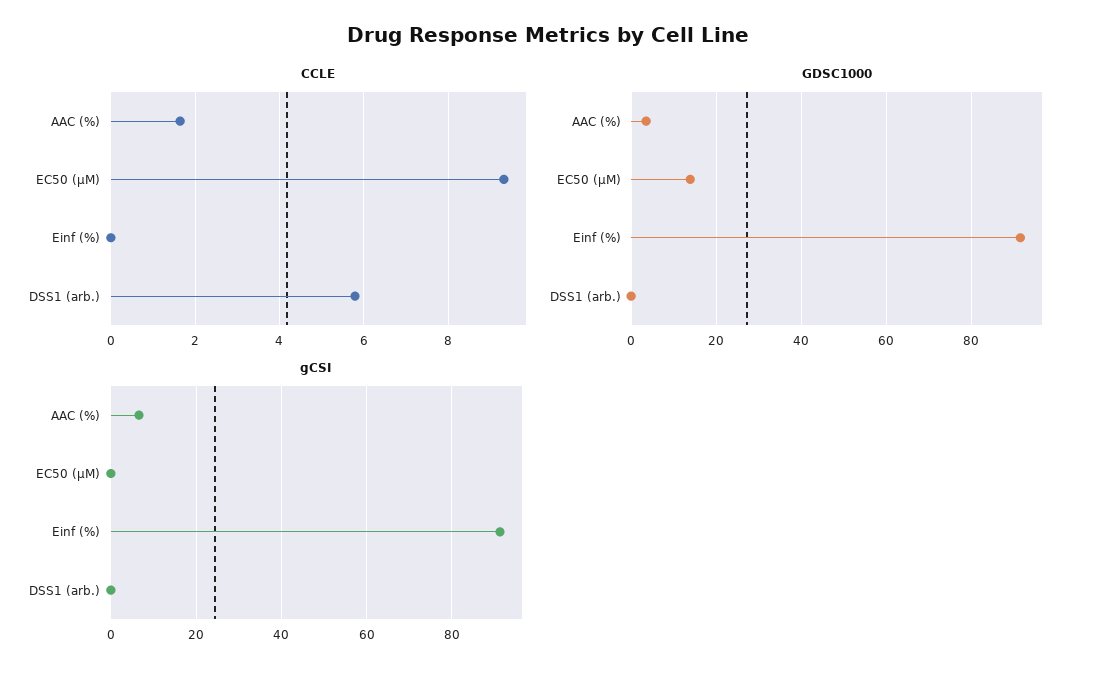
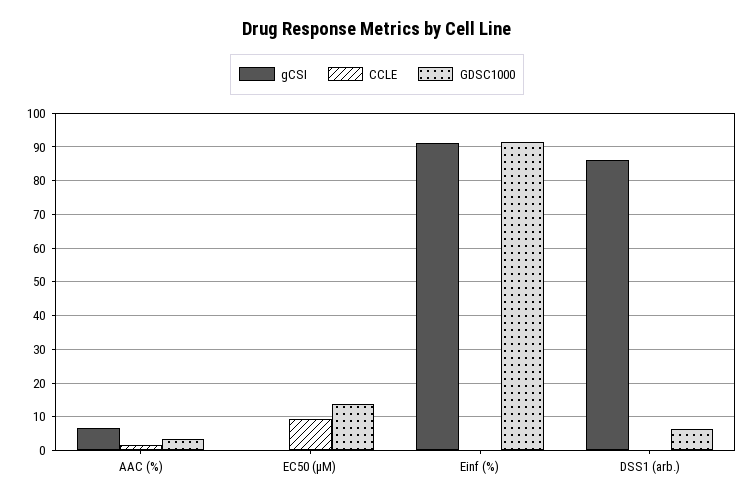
CCLE, DSS1 (arb.): 5.8 -> 0
GDSC1000, DSS1 (arb.): 0 -> 6
gCSI, DSS1 (arb.): 0 -> 86

